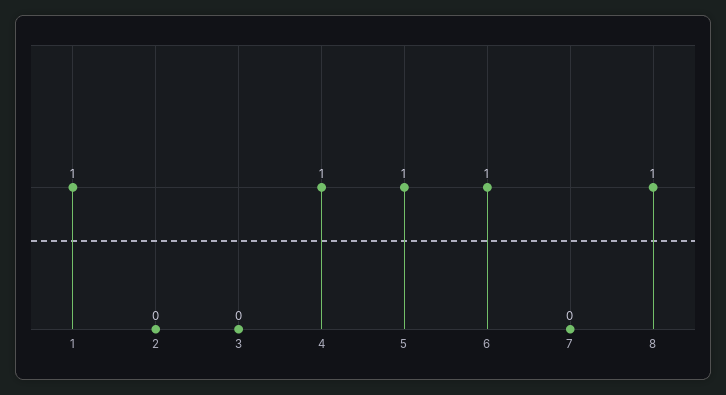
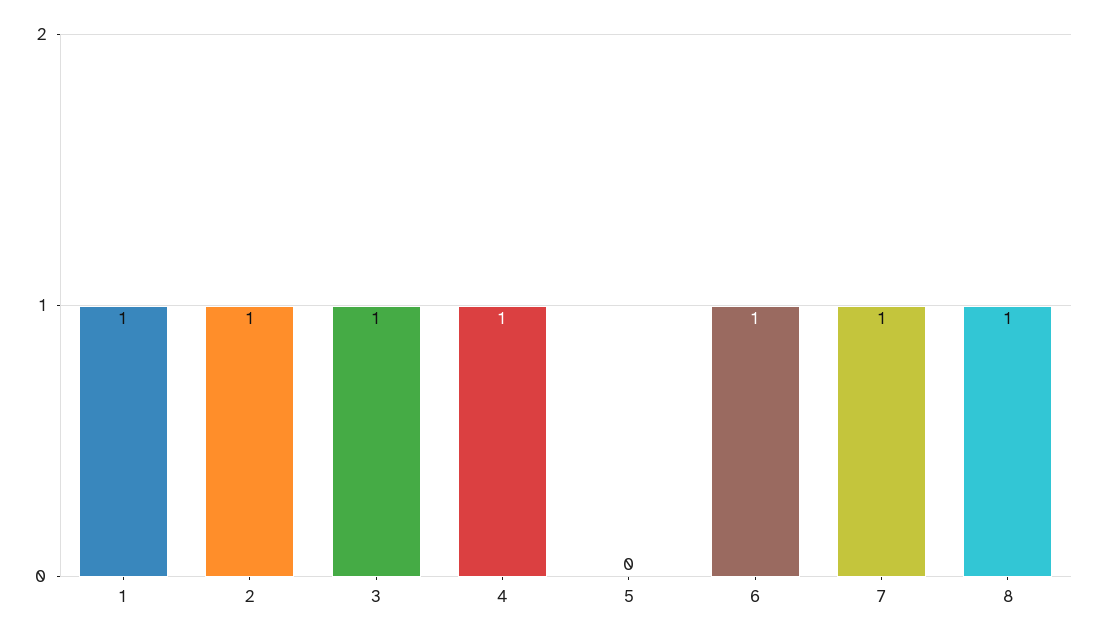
2: 0 -> 1
3: 0 -> 1
5: 1 -> 0
7: 0 -> 1

